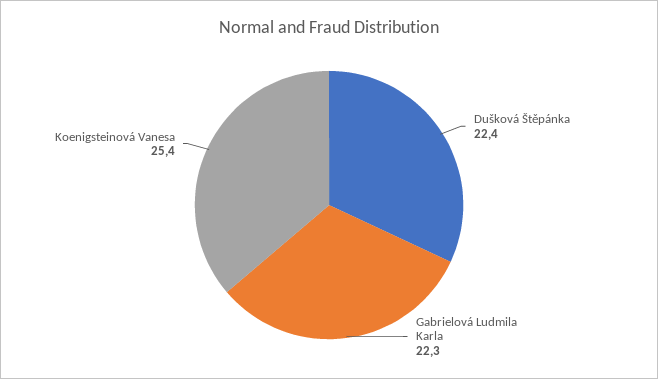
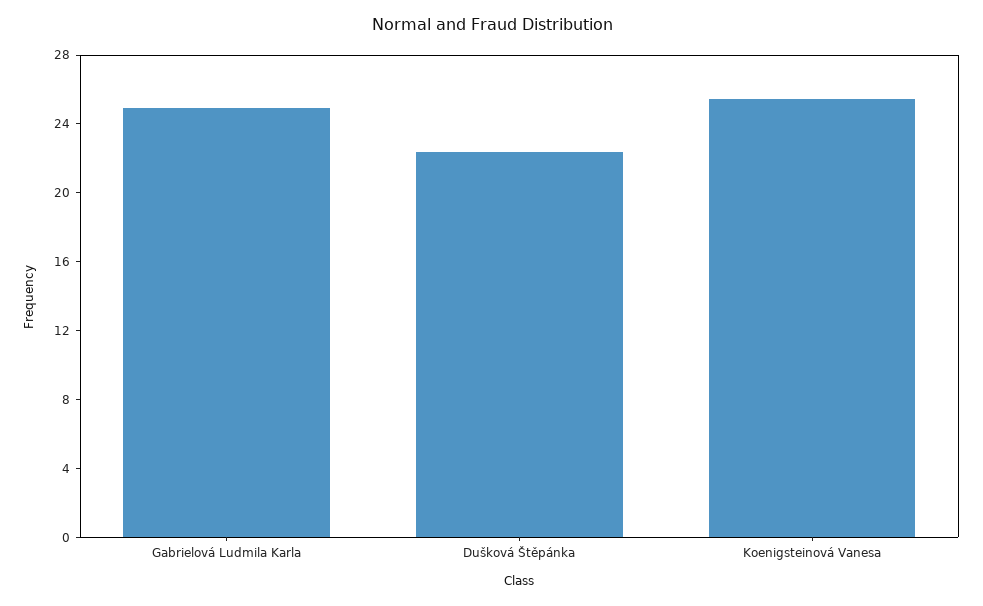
Gabrielová Ludmila Karla: 22.3 -> 25

